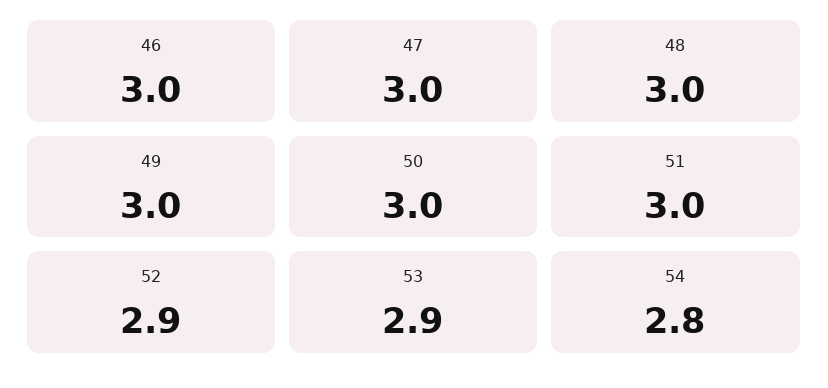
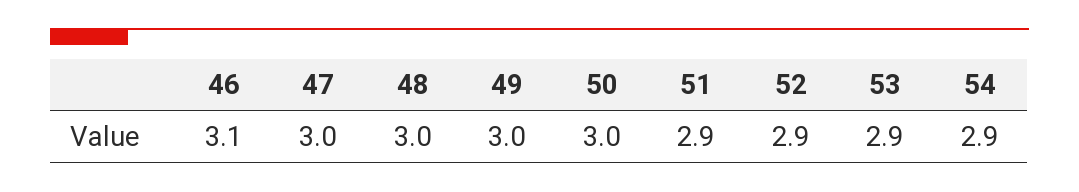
46: 3 -> 3.1
51: 3 -> 2.9
54: 2.8 -> 2.9

